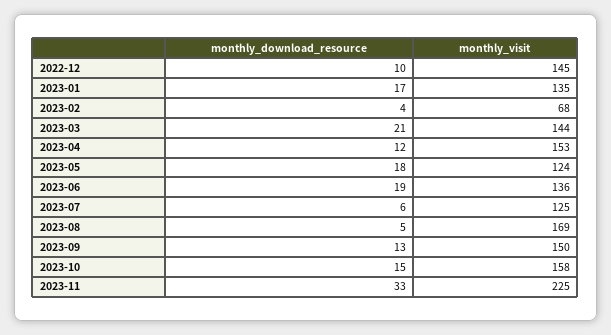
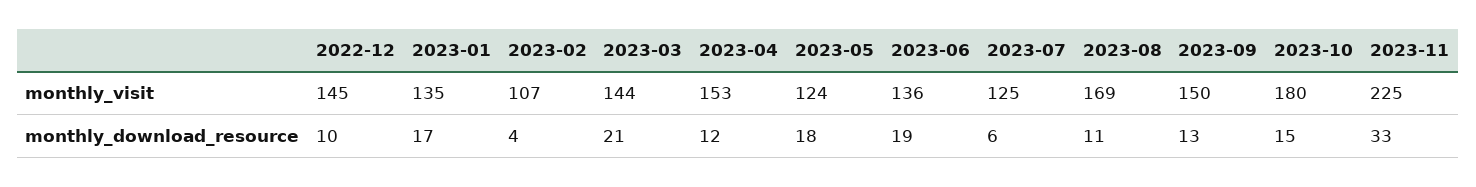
monthly_visit, 2023-02: 68 -> 107
monthly_download_resource, 2023-08: 5 -> 11
monthly_visit, 2023-10: 158 -> 180

